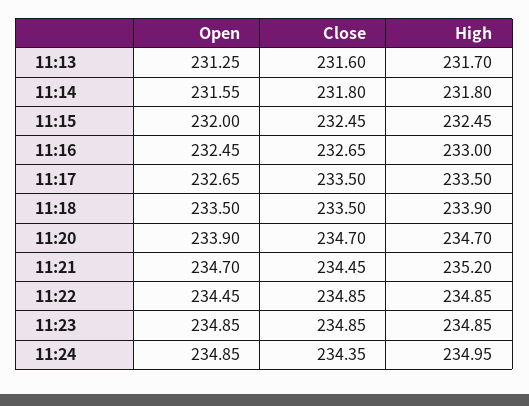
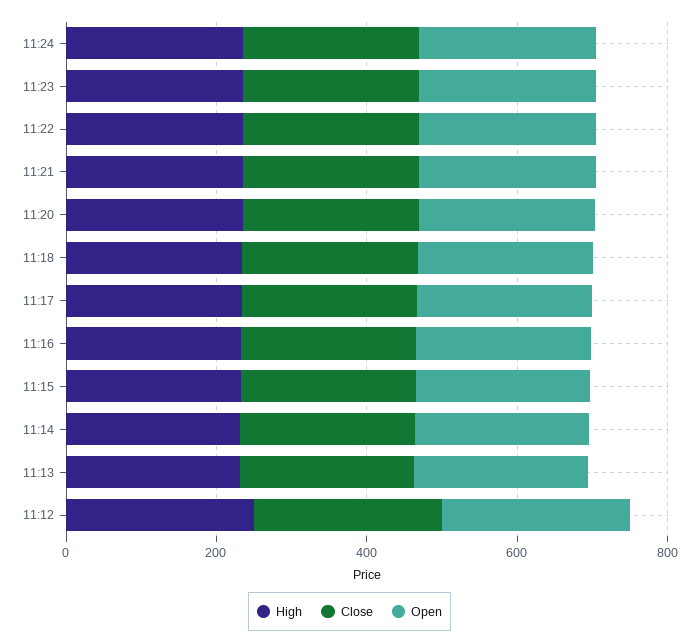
High, 11:12: none -> 250
Close, 11:12: none -> 250
Open, 11:12: none -> 250

